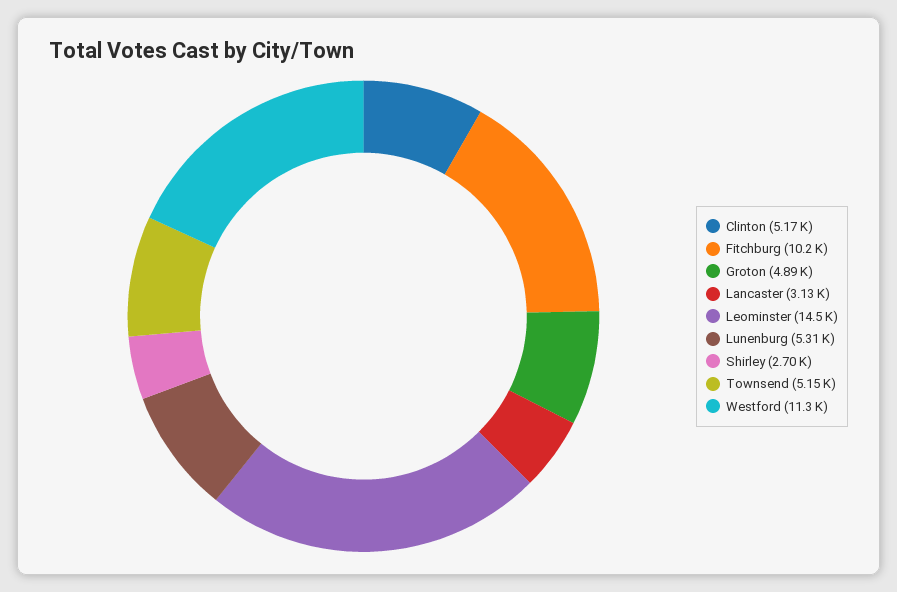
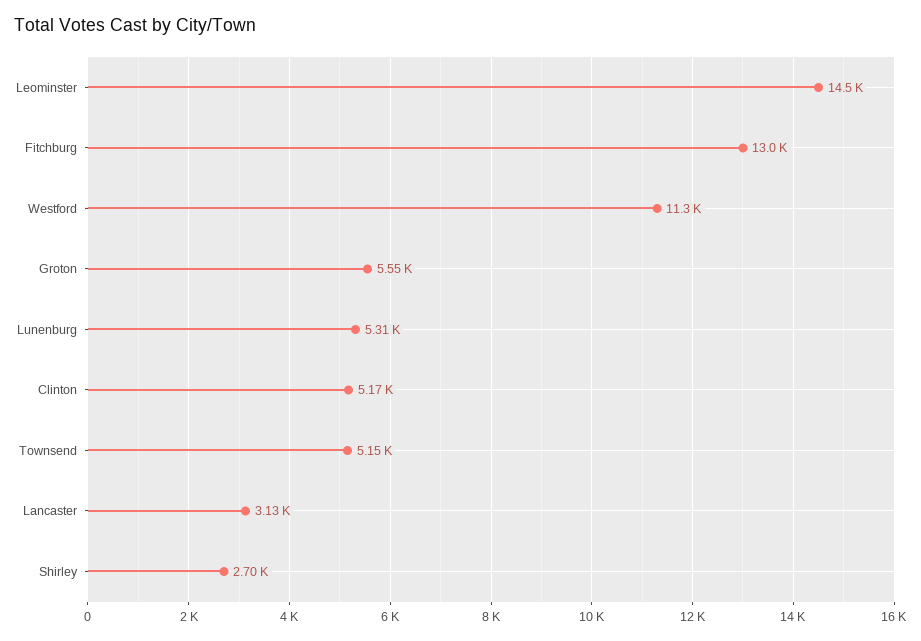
Fitchburg: 10200 -> 13000
Groton: 4890 -> 5550

